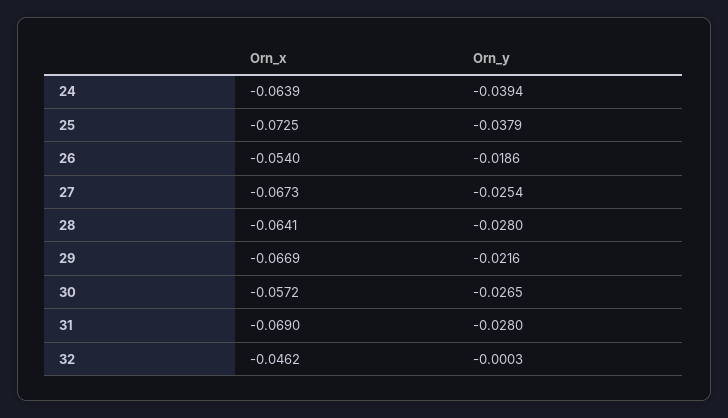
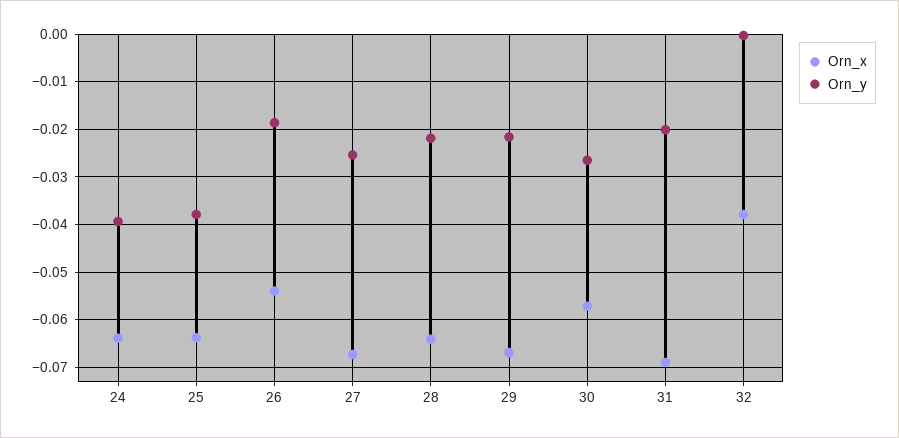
Orn_x, 25: -0.0725 -> -0.064
Orn_y, 28: -0.028 -> -0.022
Orn_y, 31: -0.028 -> -0.02
Orn_x, 32: -0.0462 -> -0.038

